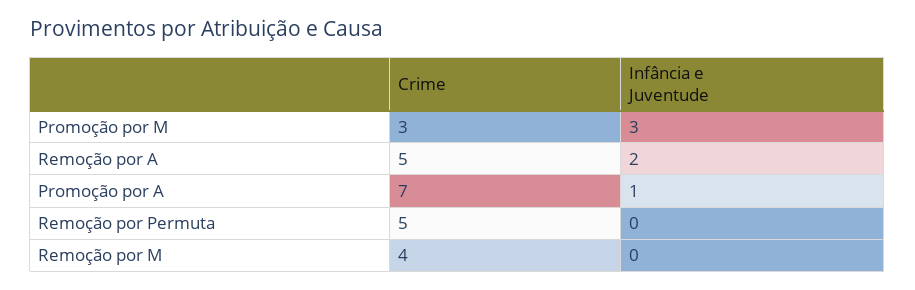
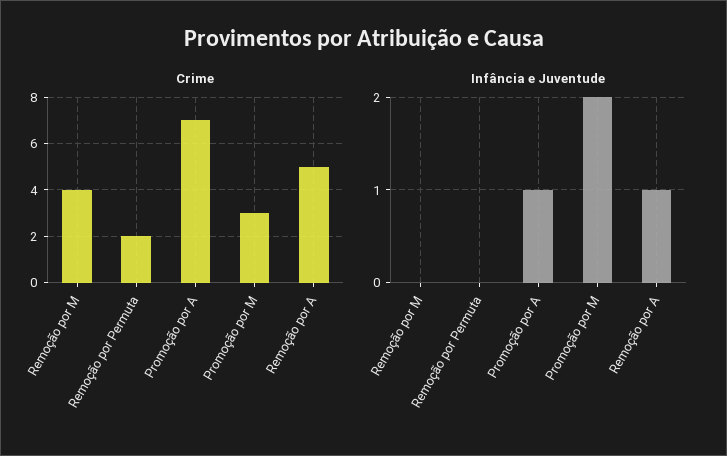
Infância e Juventude, Promoção por M: 3 -> 2
Infância e Juventude, Remoção por A: 2 -> 1
Crime, Remoção por Permuta: 5 -> 2

